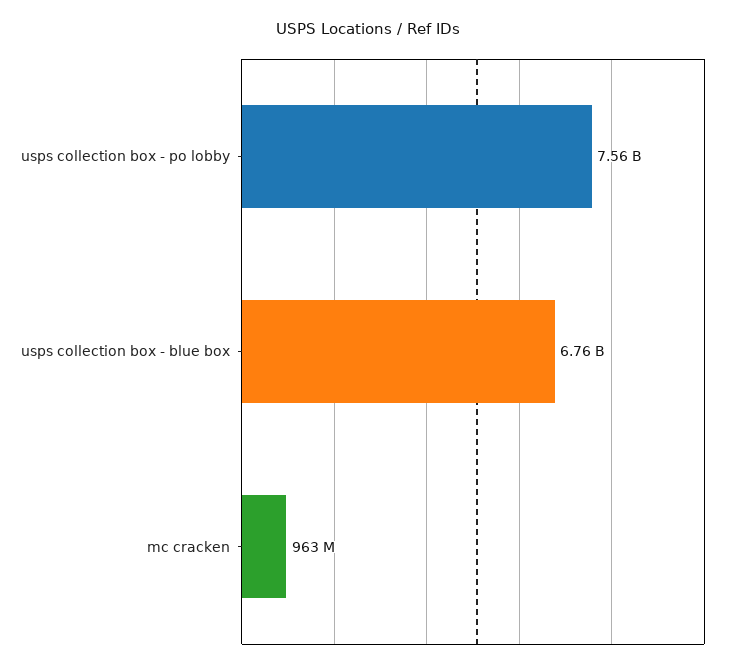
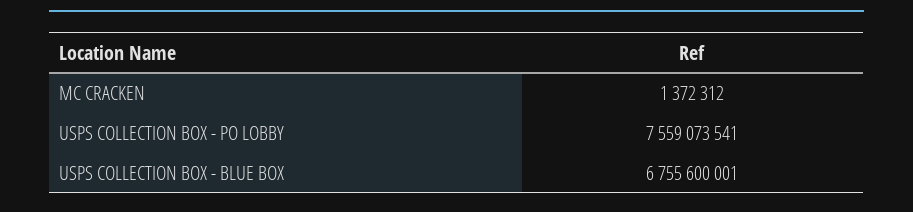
mc cracken: 963000000 -> 1372312

